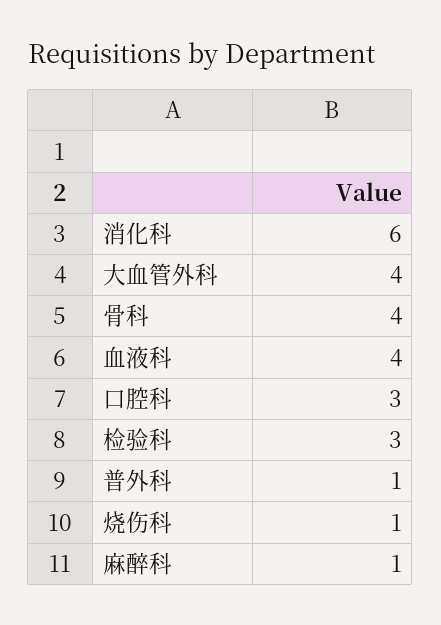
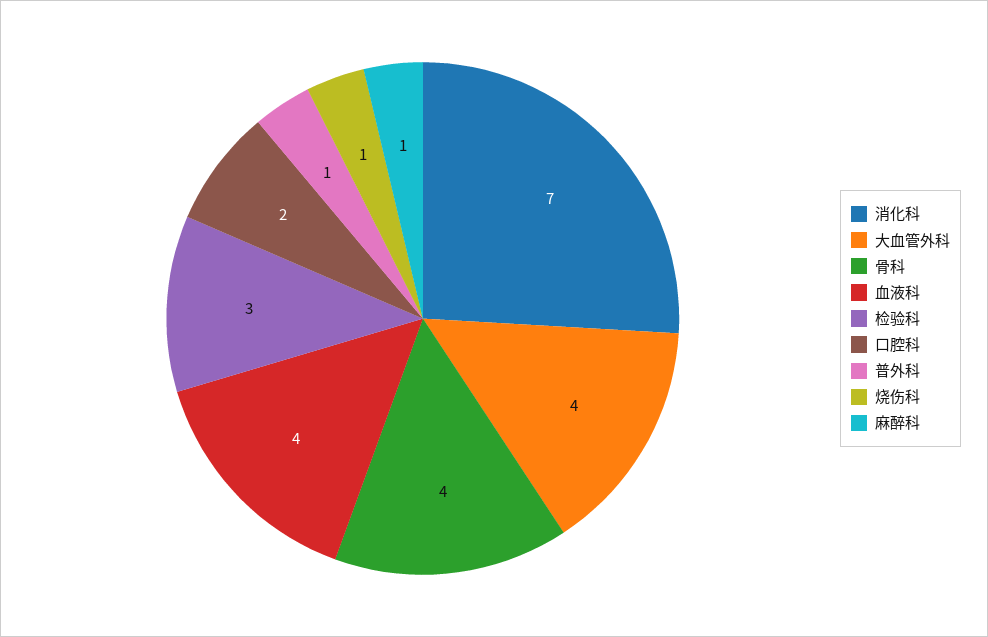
消化科: 6 -> 7
口腔科: 3 -> 2

